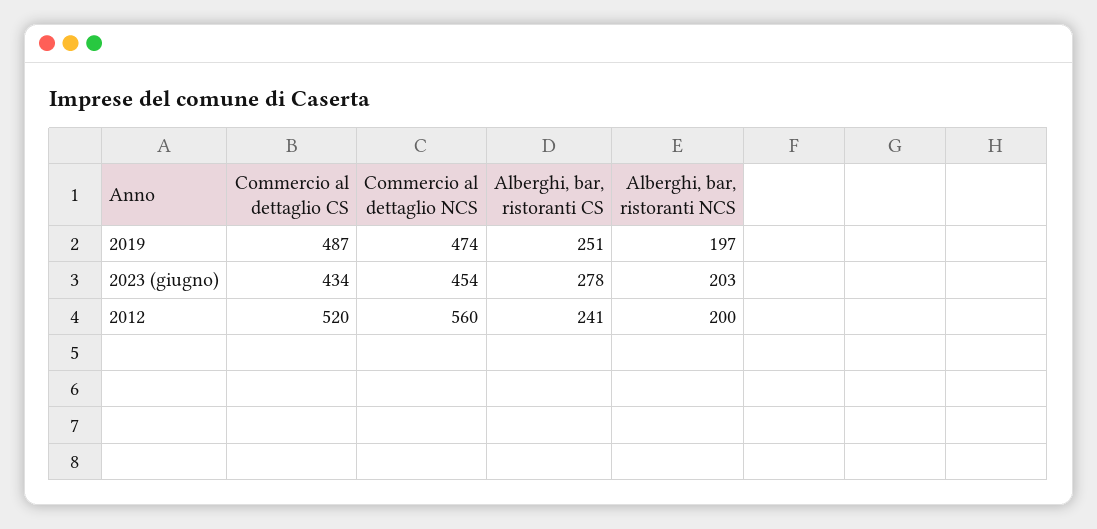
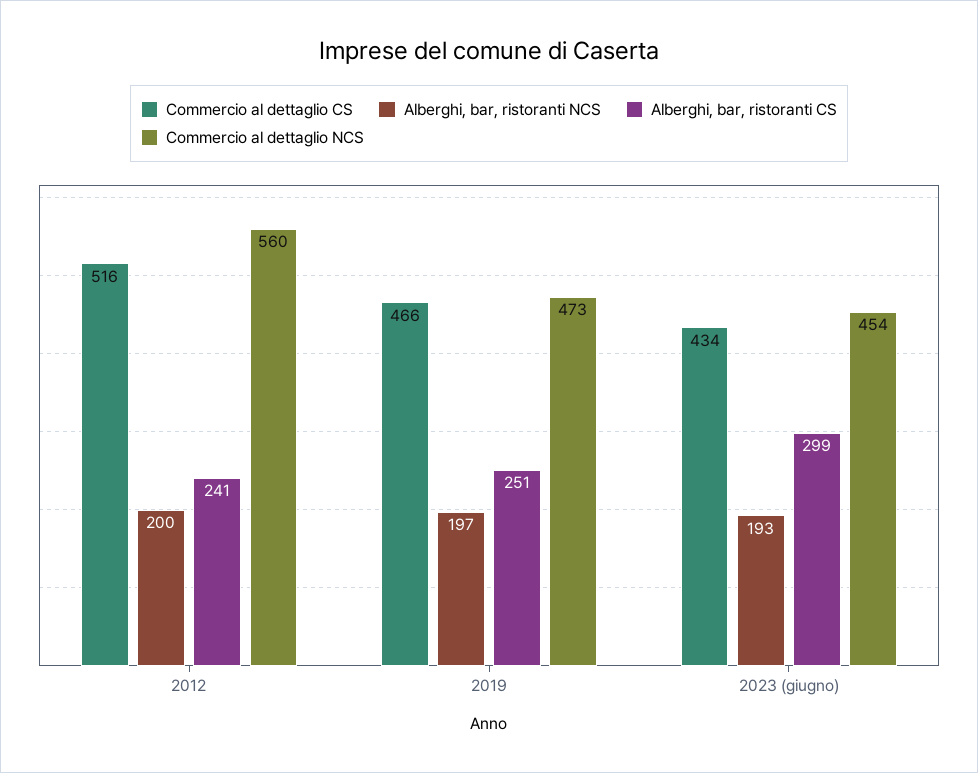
Commercio al dettaglio CS, 2019: 487 -> 466
Commercio al dettaglio NCS, 2019: 474 -> 473
Alberghi, bar, ristoranti CS, 2023 (giugno): 278 -> 299
Alberghi, bar, ristoranti NCS, 2023 (giugno): 203 -> 193
Commercio al dettaglio CS, 2012: 520 -> 516

